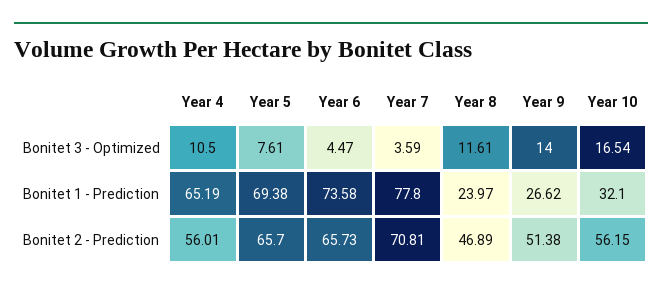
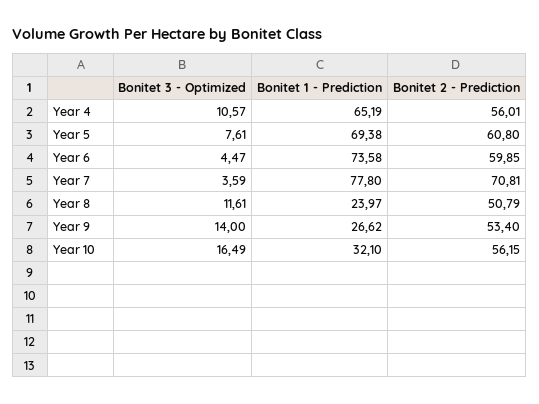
Year 4, Bonitet 3 - Optimized: 10.5 -> 10.57
Year 10, Bonitet 3 - Optimized: 16.54 -> 16.49
Year 5, Bonitet 2 - Prediction: 65.7 -> 60.8
Year 6, Bonitet 2 - Prediction: 65.73 -> 59.85
Year 8, Bonitet 2 - Prediction: 46.89 -> 50.79
Year 9, Bonitet 2 - Prediction: 51.38 -> 53.4

